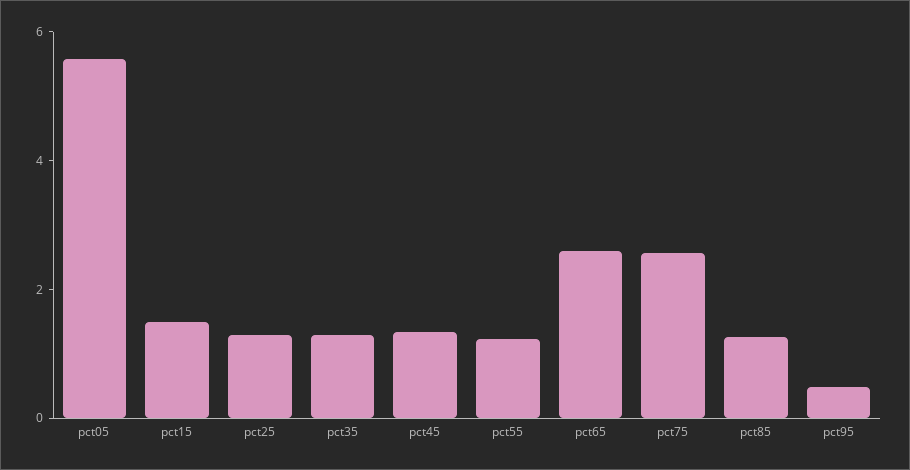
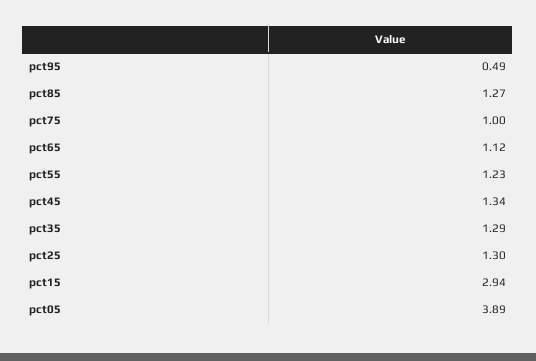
pct05: 5.5 -> 3.89
pct15: 1.5 -> 2.94
pct65: 2.5 -> 1.12
pct75: 2.5 -> 1

